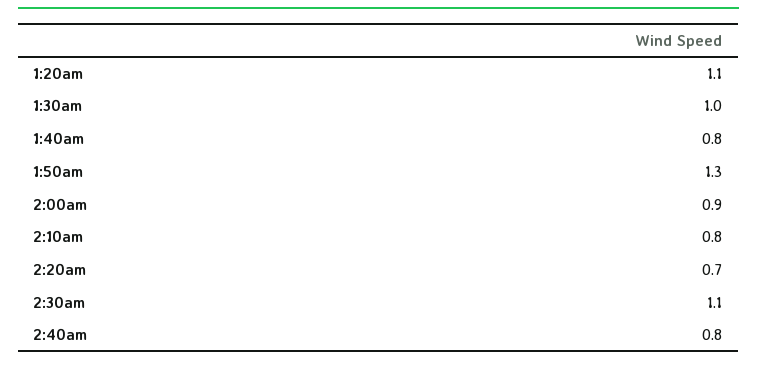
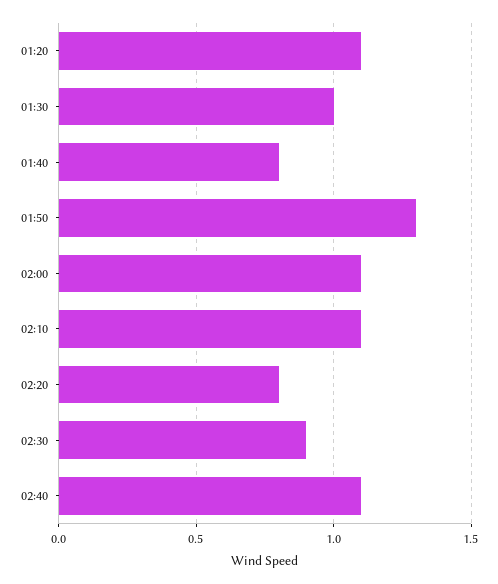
2:00am: 0.9 -> 1.1
2:10am: 0.8 -> 1.1
2:20am: 0.7 -> 0.8
2:30am: 1.1 -> 0.9
2:40am: 0.8 -> 1.1

